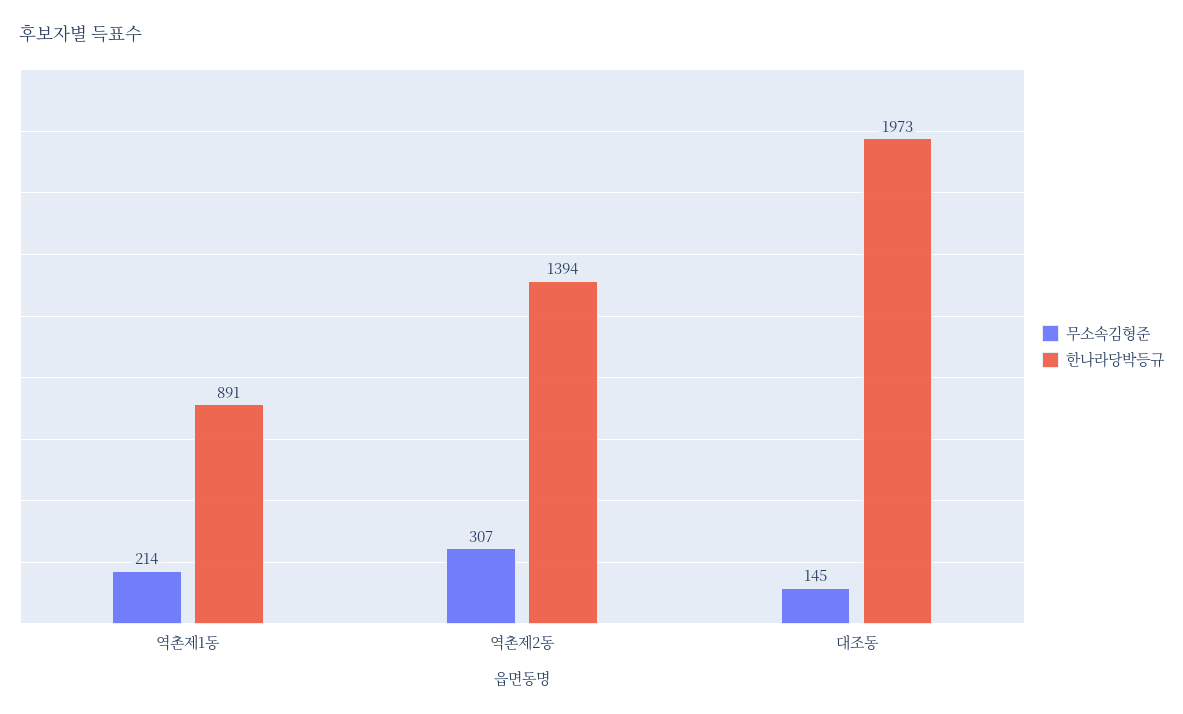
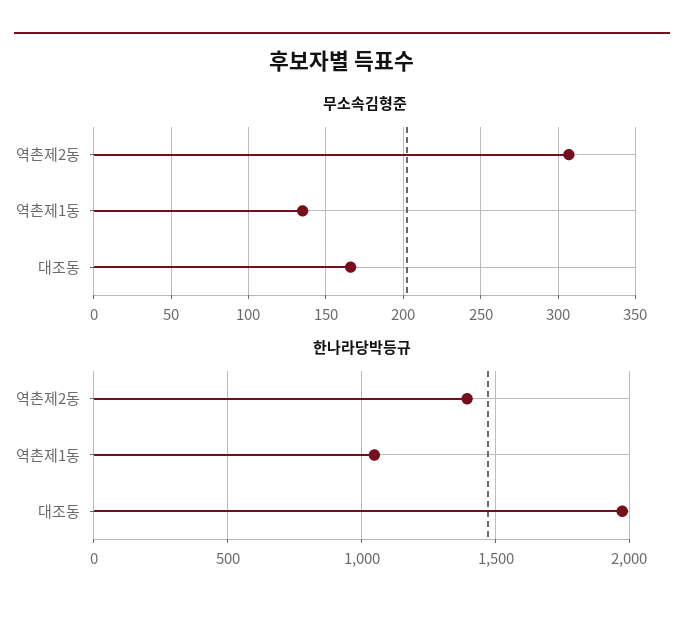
무소속김형준, 역촌제1동: 214 -> 135
한나라당박등규, 역촌제1동: 891 -> 1050
무소속김형준, 대조동: 145 -> 165

